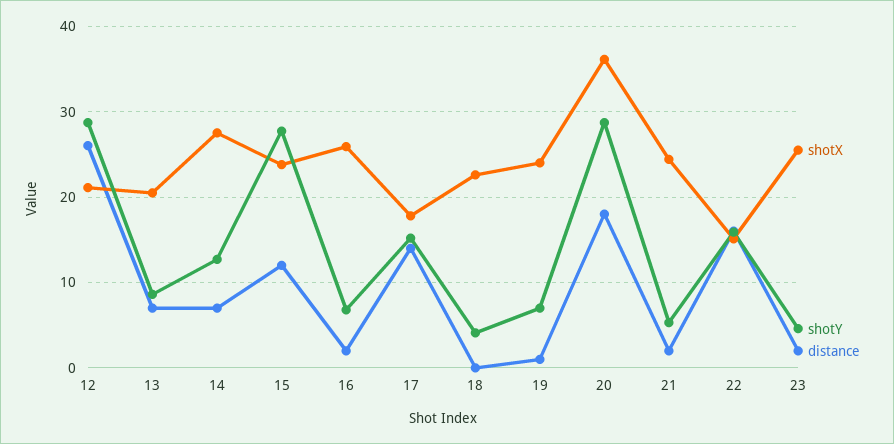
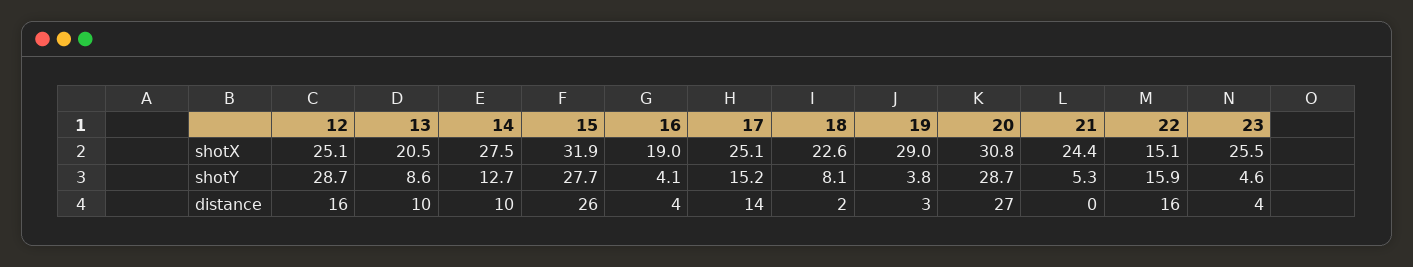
shotX, 12: 21 -> 25.1
distance, 12: 26 -> 16
distance, 13: 7 -> 10
distance, 14: 7 -> 10
shotX, 15: 24 -> 31.9
distance, 15: 12 -> 26
shotX, 16: 26 -> 19
shotY, 16: 7 -> 4.1
distance, 16: 2 -> 4
shotX, 17: 18 -> 25.1
shotY, 18: 4 -> 8.1
distance, 18: 0 -> 2
shotX, 19: 24 -> 29
shotY, 19: 7 -> 3.8
distance, 19: 1 -> 3
shotX, 20: 36 -> 30.8
distance, 20: 18 -> 27
distance, 21: 2 -> 0
distance, 23: 2 -> 4

